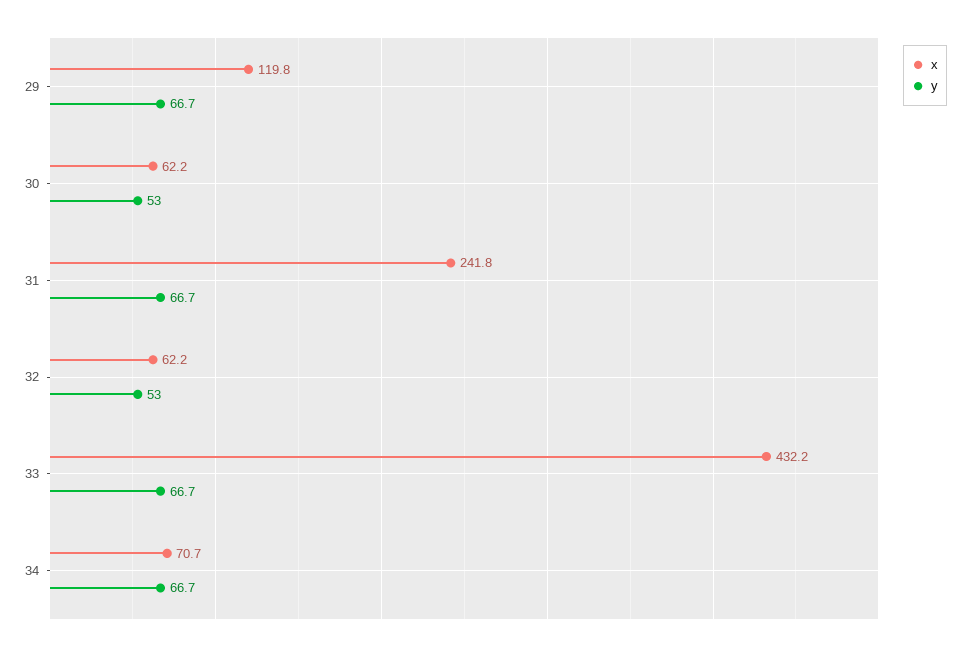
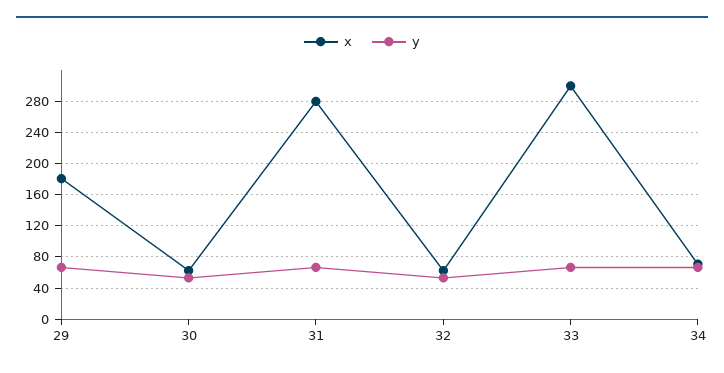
x, 29: 119.8 -> 180
x, 31: 241.8 -> 280
x, 33: 432.2 -> 300

